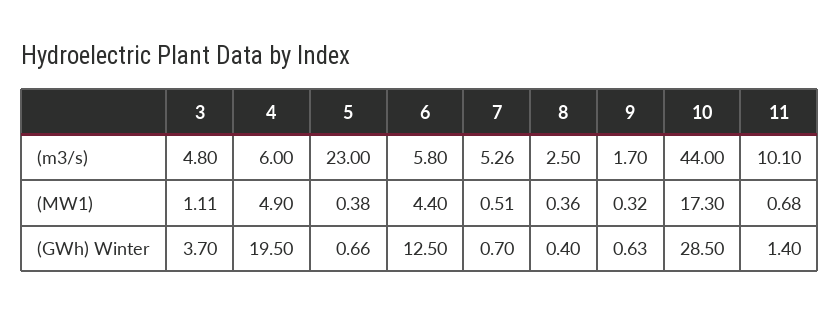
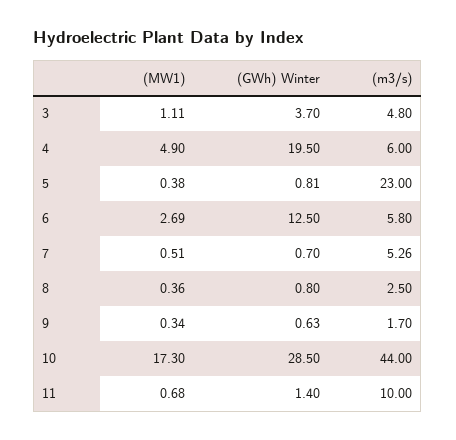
11, (m3/s): 10.1 -> 10
6, (MW1): 4.4 -> 2.69
9, (MW1): 0.32 -> 0.34
5, (GWh) Winter: 0.66 -> 0.81
8, (GWh) Winter: 0.4 -> 0.8

